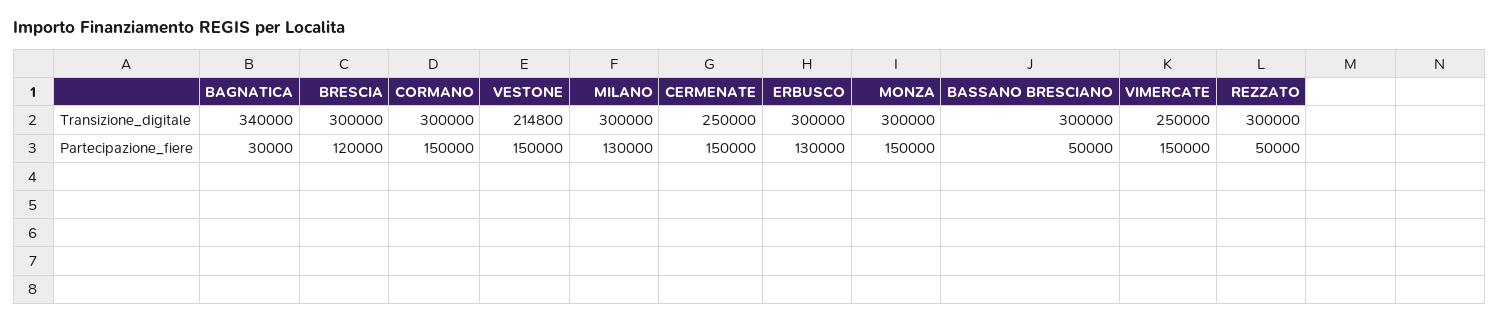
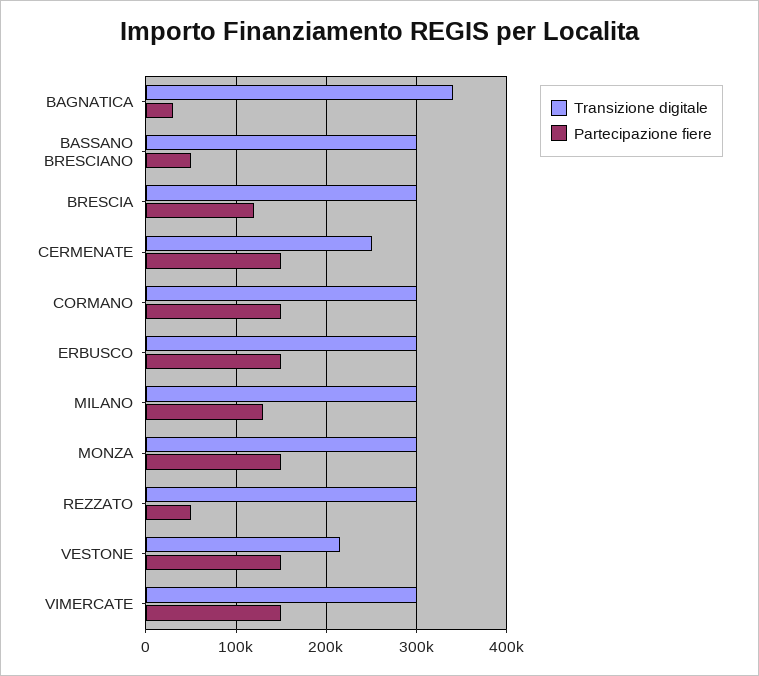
Transizione_digitale, VIMERCATE: 250000 -> 300000
Partecipazione_fiere, ERBUSCO: 130000 -> 150000

